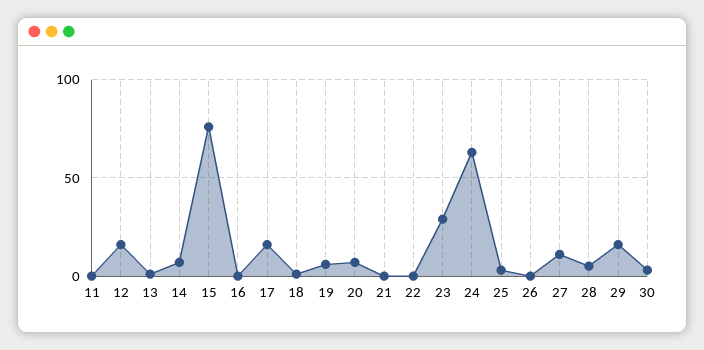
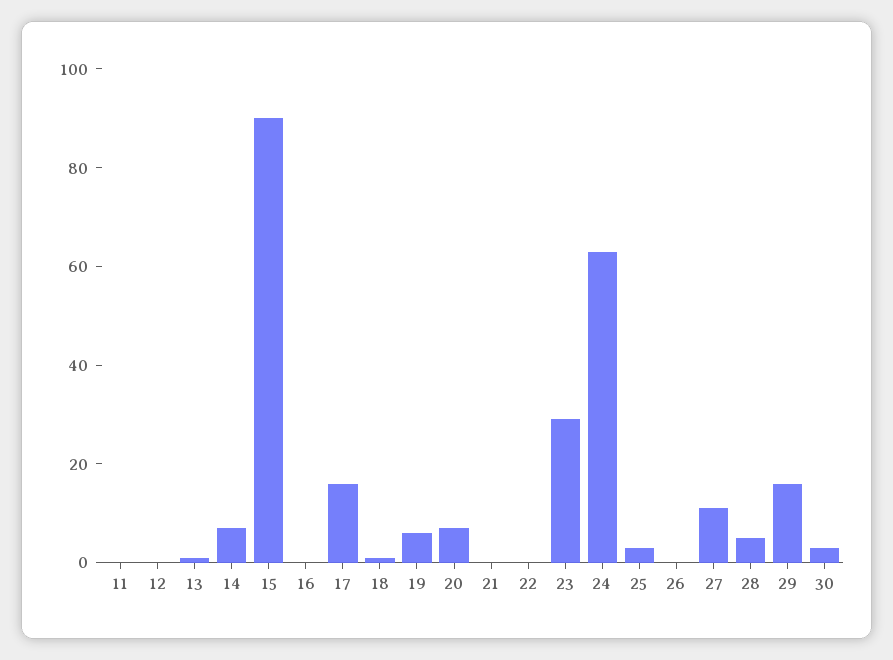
12: 15 -> 0
15: 75 -> 90

